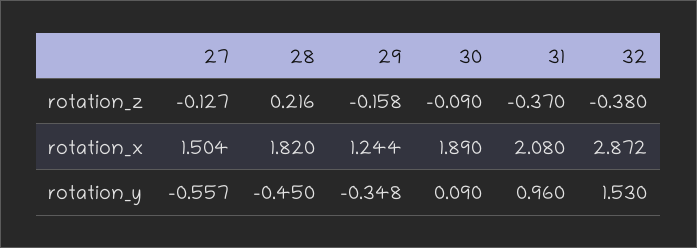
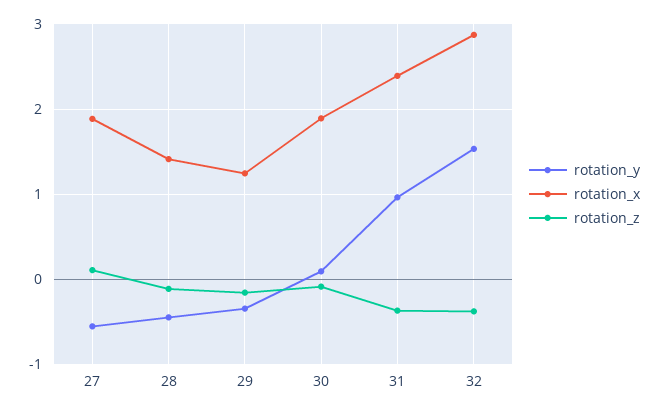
rotation_z, 27: -0.127 -> 0.1
rotation_z, 28: 0.216 -> -0.1
rotation_x, 27: 1.504 -> 1.9
rotation_x, 28: 1.82 -> 1.4
rotation_x, 31: 2.08 -> 2.4

